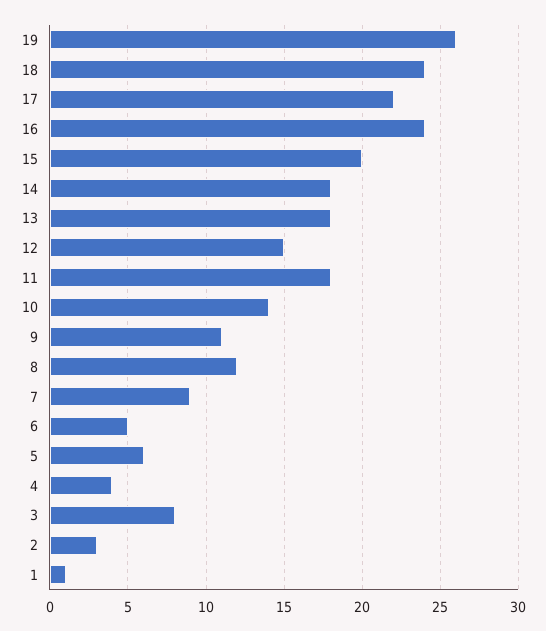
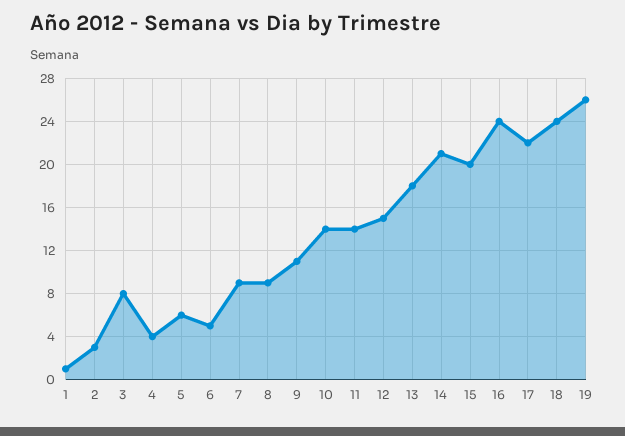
14: 18 -> 21
11: 18 -> 14
8: 12 -> 9

